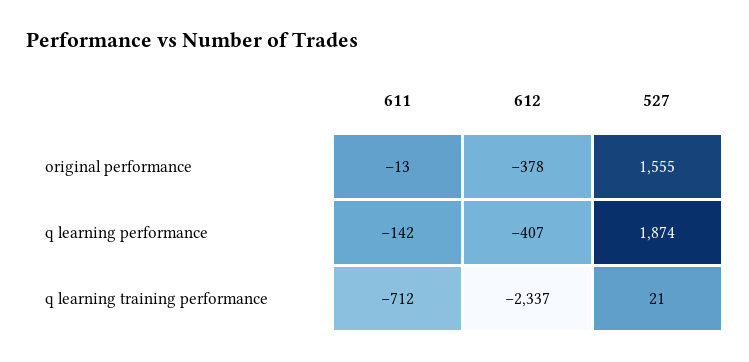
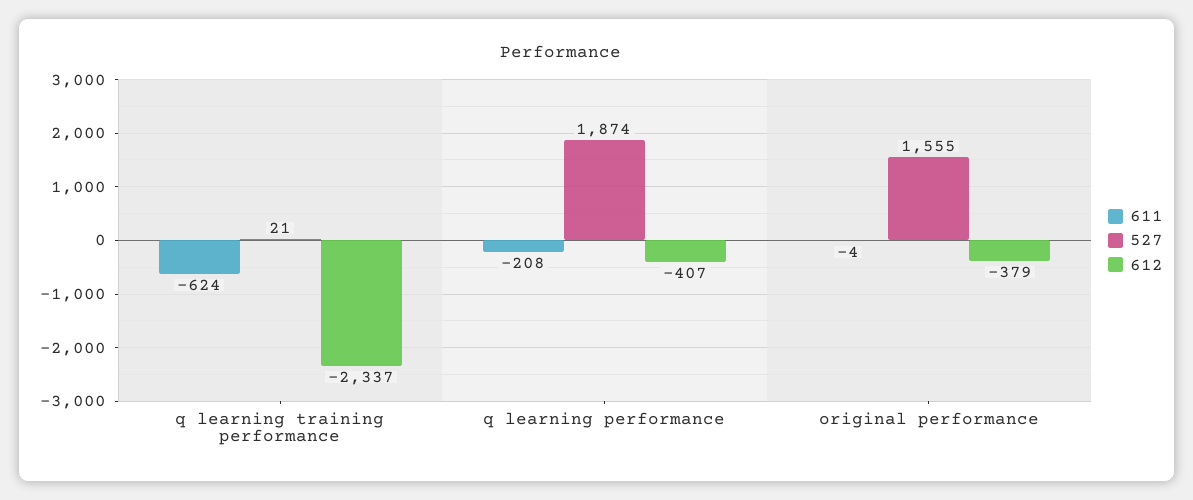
611, original performance: -13 -> -4
612, original performance: -378 -> -379
611, q learning performance: -142 -> -208
611, q learning training performance: -712 -> -624

